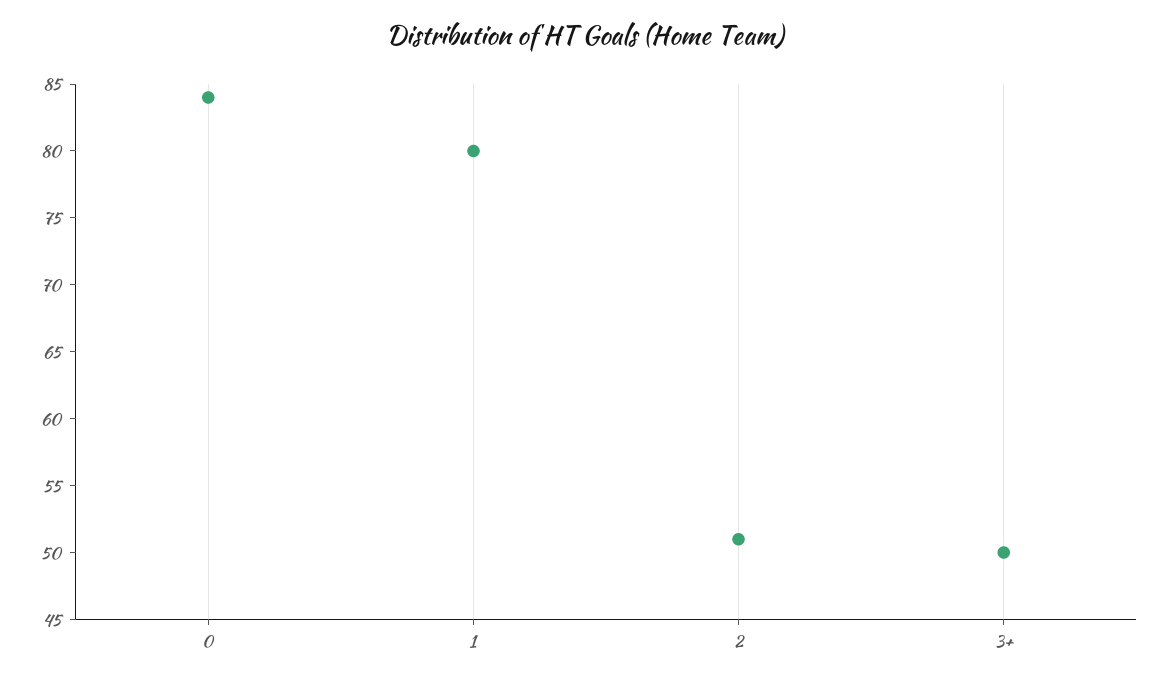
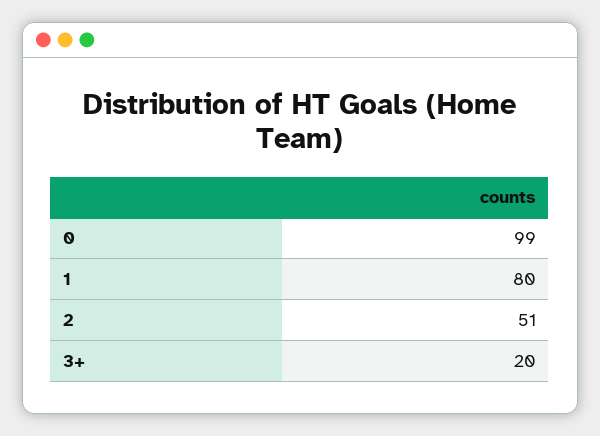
0: 84 -> 99
3+: 50 -> 20

